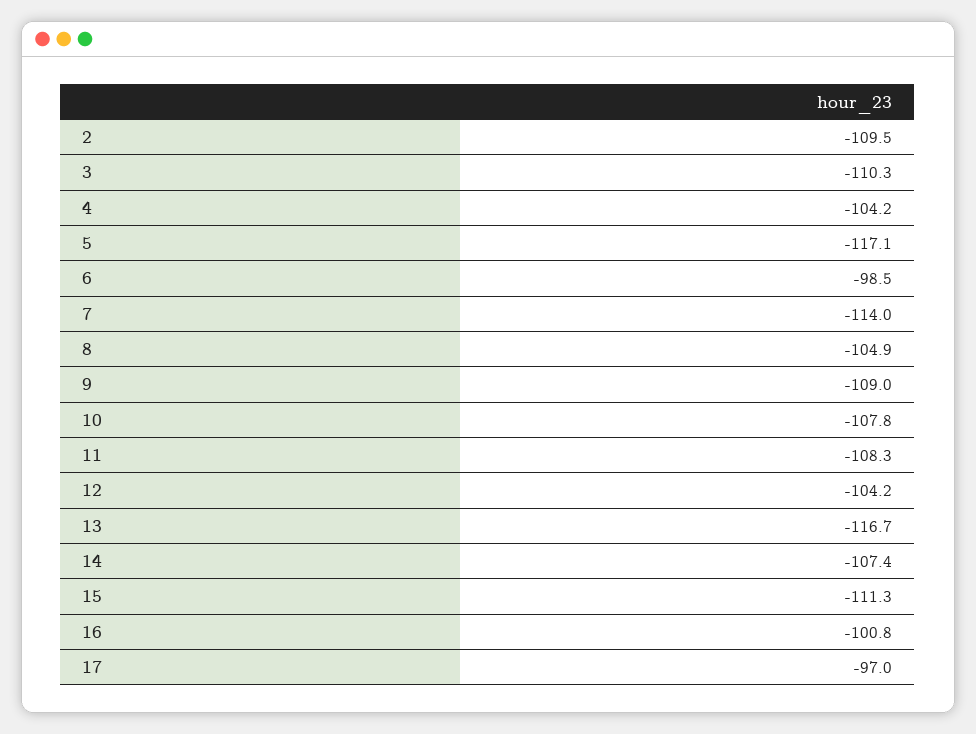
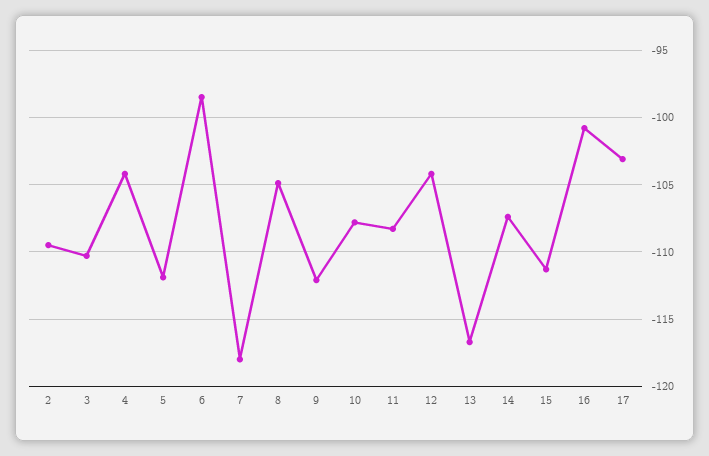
5: -117.1 -> -112
7: -114 -> -118
9: -109 -> -112
17: -97 -> -103

